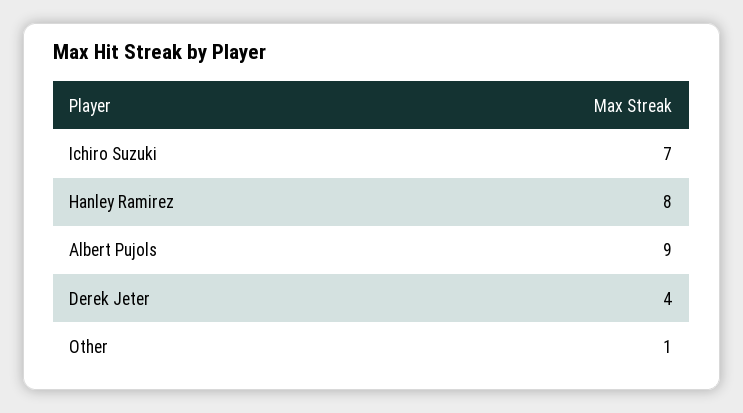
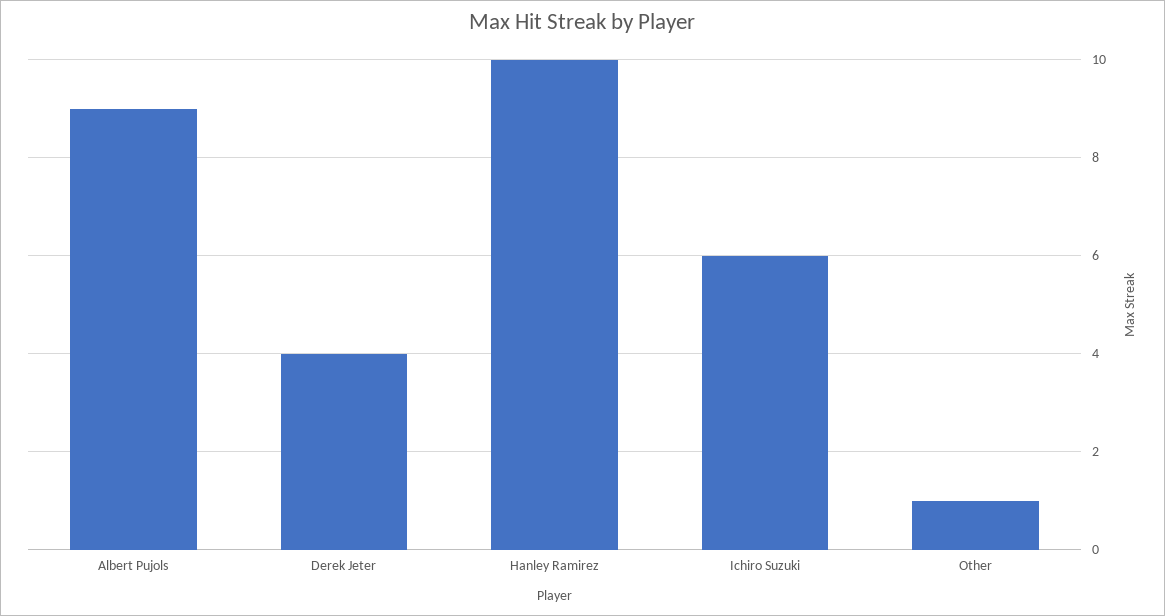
Ichiro Suzuki: 7 -> 6
Hanley Ramirez: 8 -> 10

